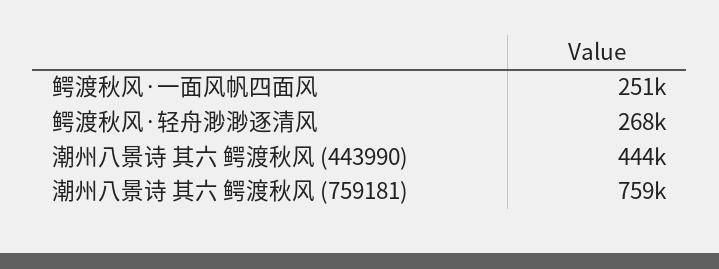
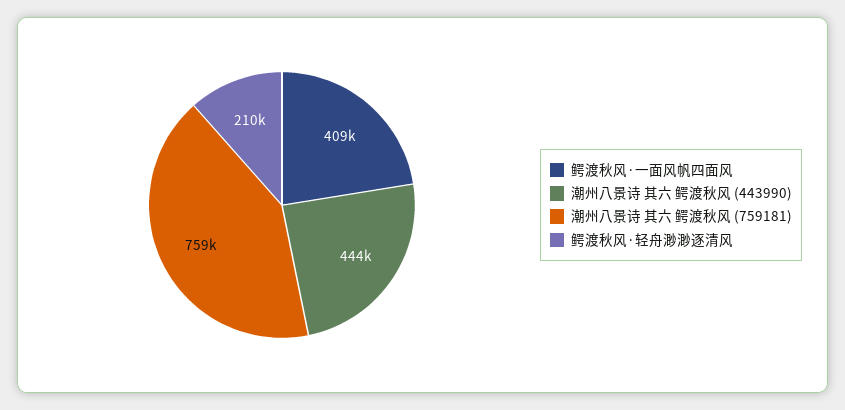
鳄渡秋风·一面风帆四面风: 251000 -> 409000
鳄渡秋风·轻舟渺渺逐清风: 268000 -> 210000

